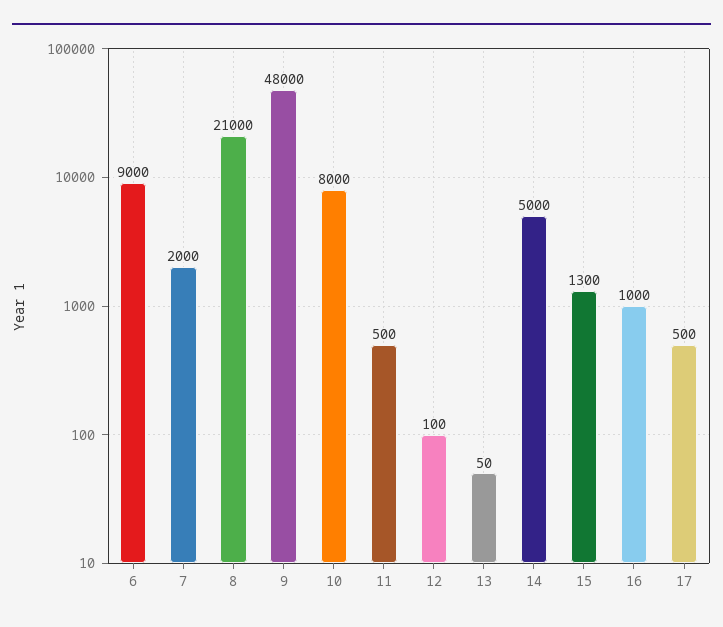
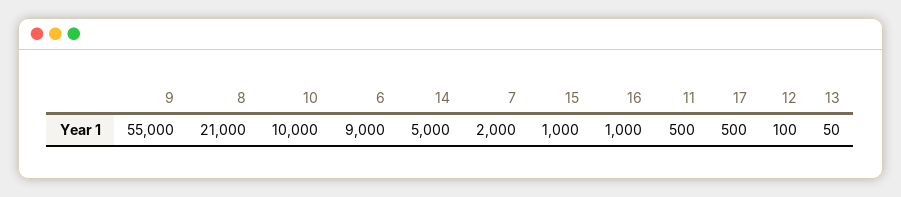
9: 48000 -> 55000
10: 8000 -> 10000
15: 1300 -> 1000

